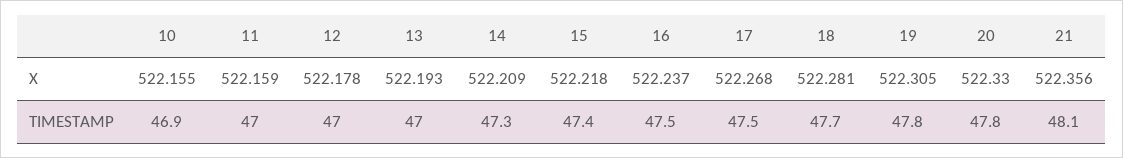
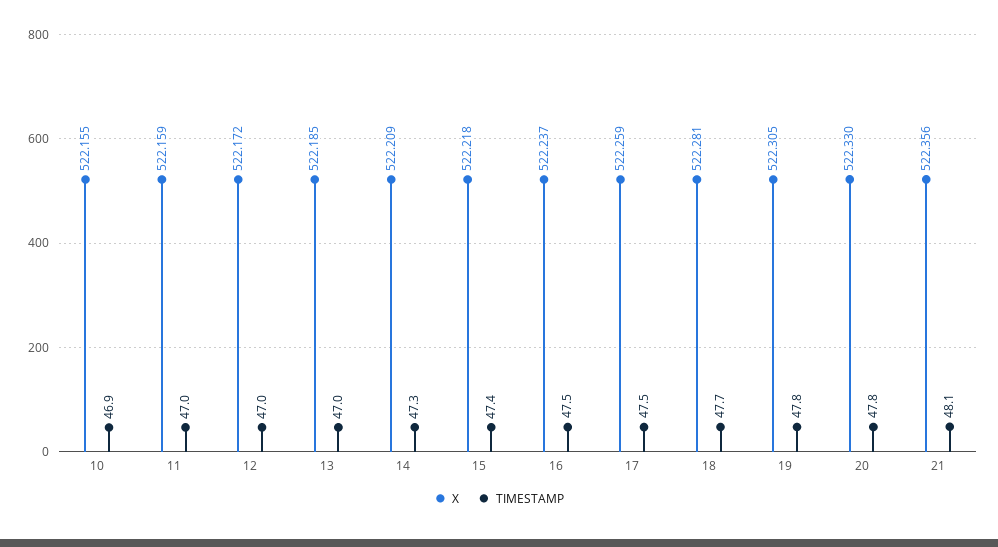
X, 12: 522.178 -> 522.172
X, 13: 522.193 -> 522.185
X, 17: 522.268 -> 522.259

